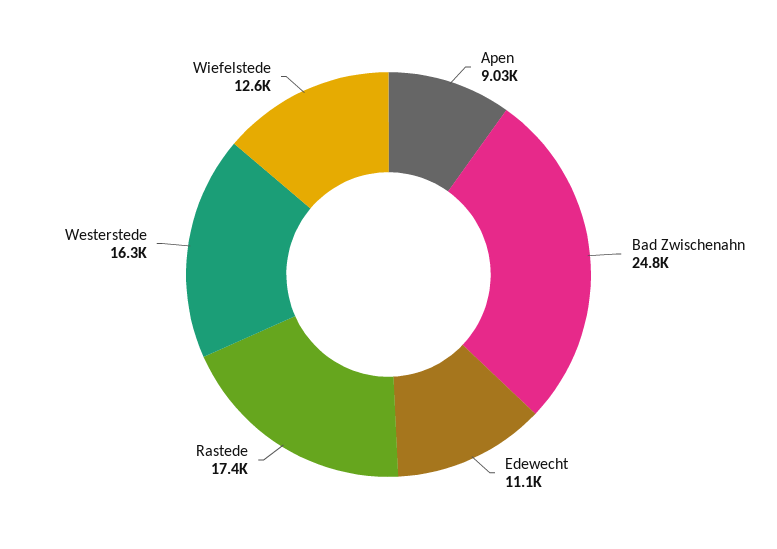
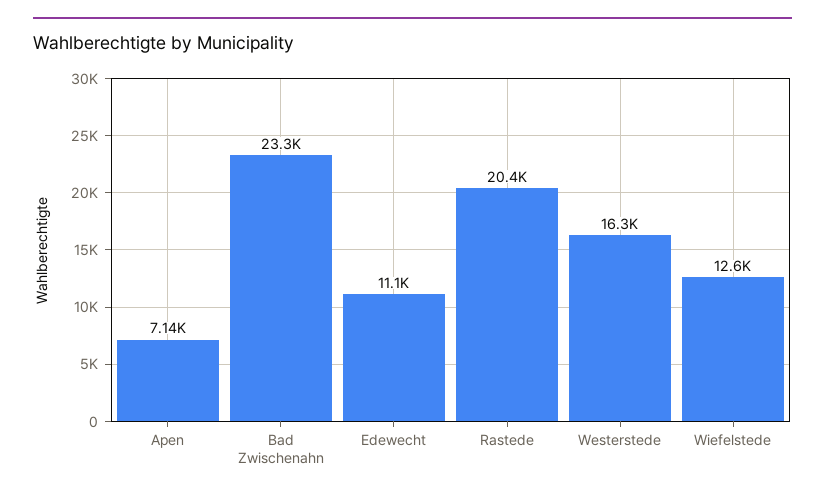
Apen: 9030 -> 7140
Bad Zwischenahn: 24800 -> 23300
Rastede: 17400 -> 20400

